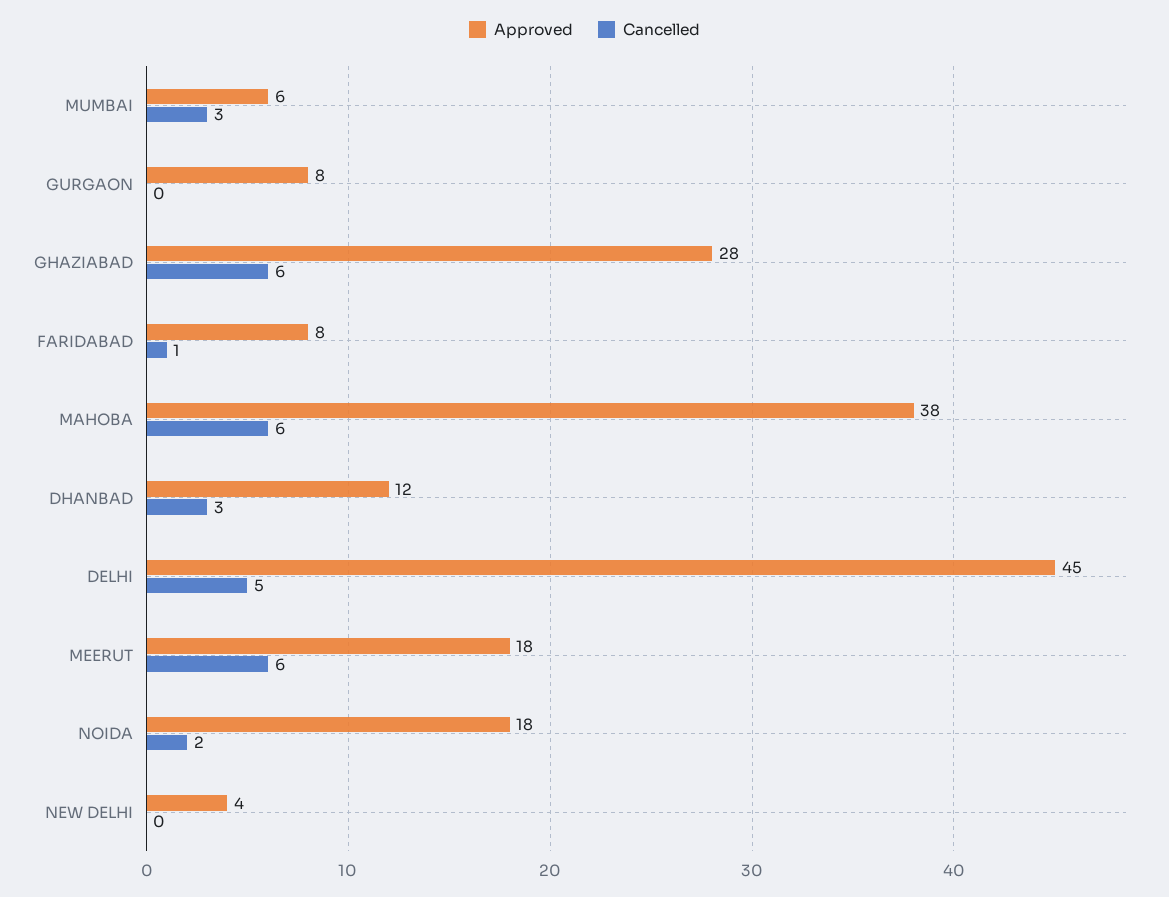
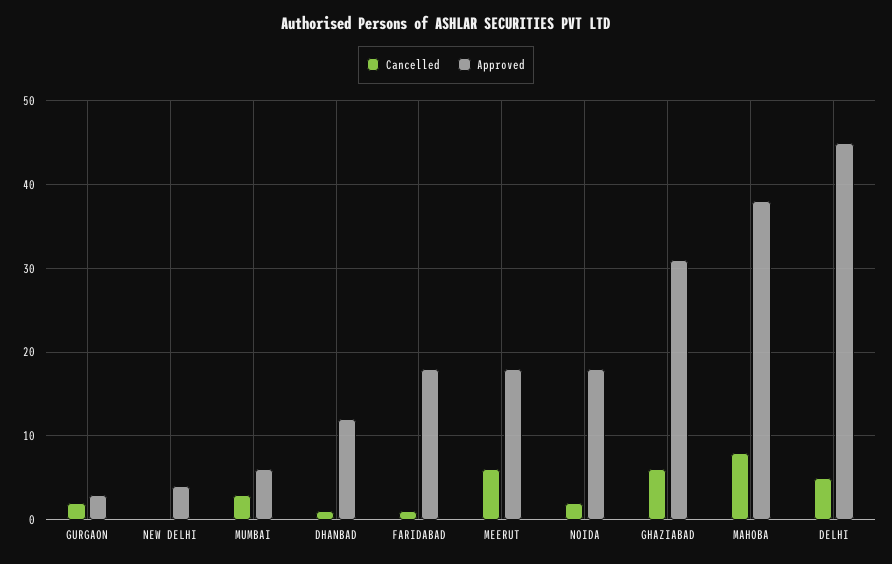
Approved, GURGAON: 8 -> 3
Cancelled, GURGAON: 0 -> 2
Approved, GHAZIABAD: 28 -> 31
Approved, FARIDABAD: 8 -> 18
Cancelled, MAHOBA: 6 -> 8
Cancelled, DHANBAD: 3 -> 1

